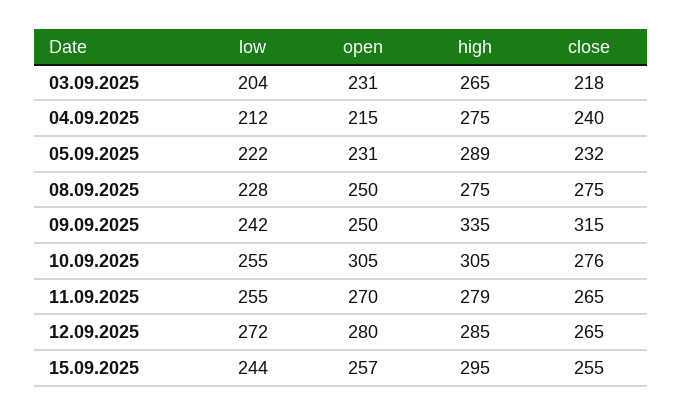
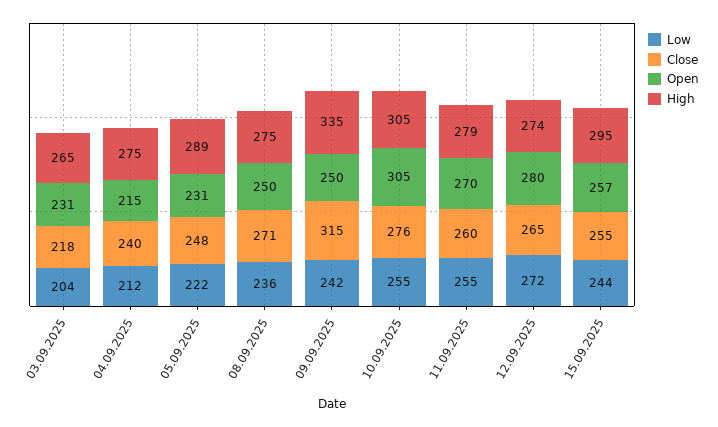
close, 05.09.2025: 232 -> 248
low, 08.09.2025: 228 -> 236
close, 08.09.2025: 275 -> 271
close, 11.09.2025: 265 -> 260
high, 12.09.2025: 285 -> 274

